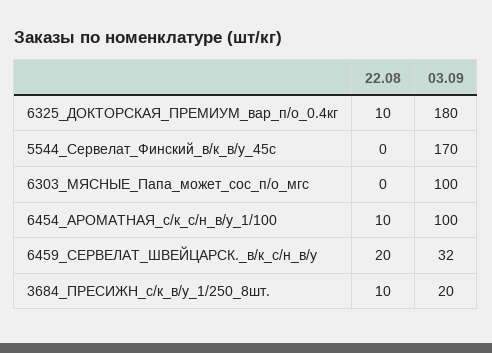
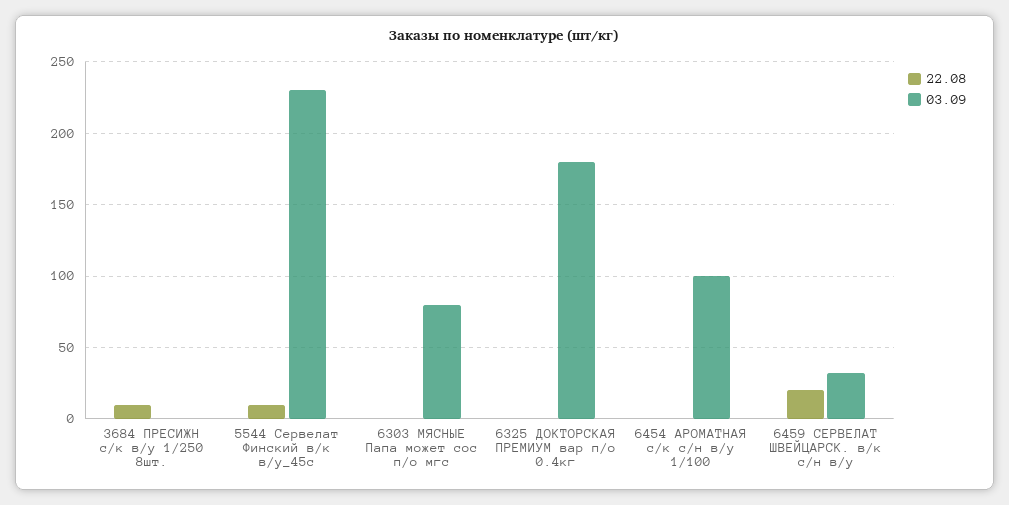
22.08, 6325_ДОКТОРСКАЯ_ПРЕМИУМ_вар_п/о_0.4кг: 10 -> 0
22.08, 5544_Сервелат_Финский_в/к_в/у_45с: 0 -> 10
03.09, 5544_Сервелат_Финский_в/к_в/у_45с: 170 -> 230
03.09, 6303_МЯСНЫЕ_Папа_может_сос_п/о_мгс: 100 -> 80
22.08, 6454_АРОМАТНАЯ_с/к_с/н_в/у_1/100: 10 -> 0
03.09, 3684_ПРЕСИЖН_с/к_в/у_1/250_8шт.: 20 -> 0

